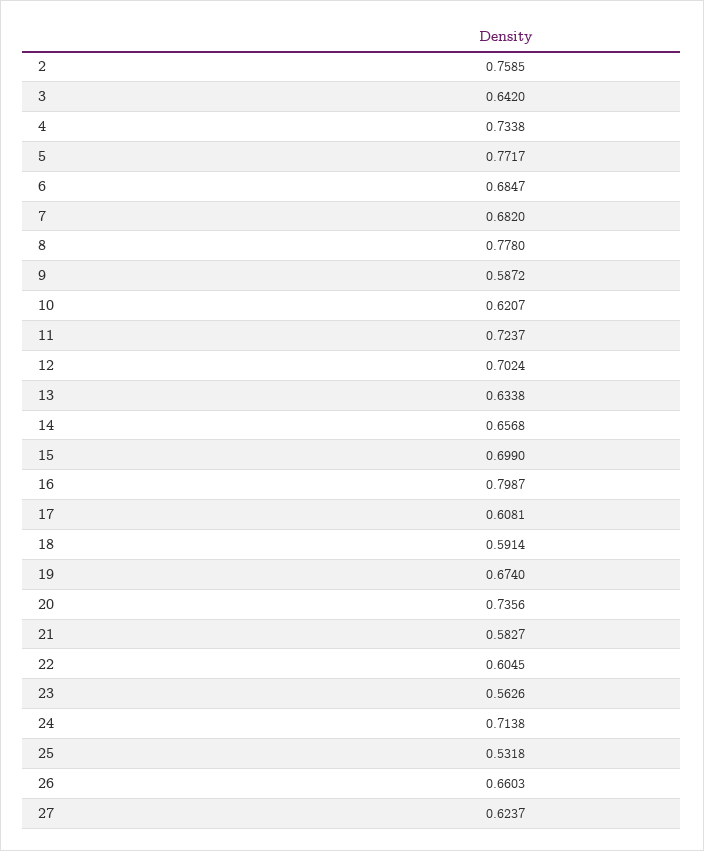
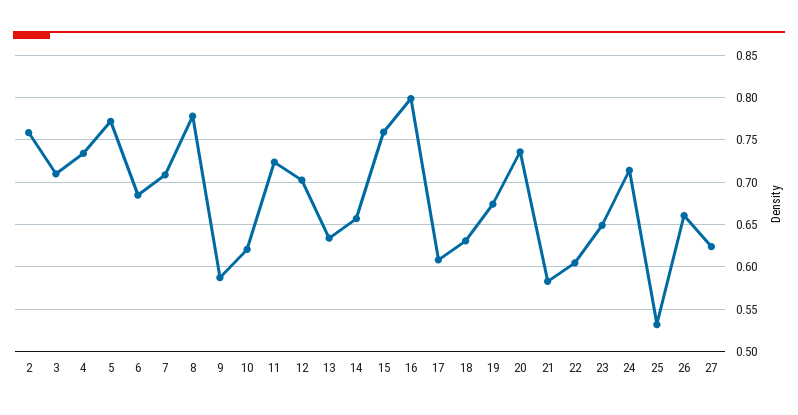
3: 0.642 -> 0.71
7: 0.682 -> 0.71
15: 0.699 -> 0.76
18: 0.5914 -> 0.63
23: 0.5626 -> 0.65

